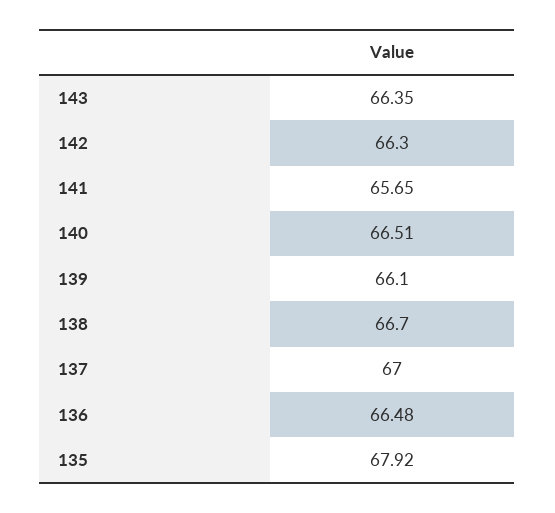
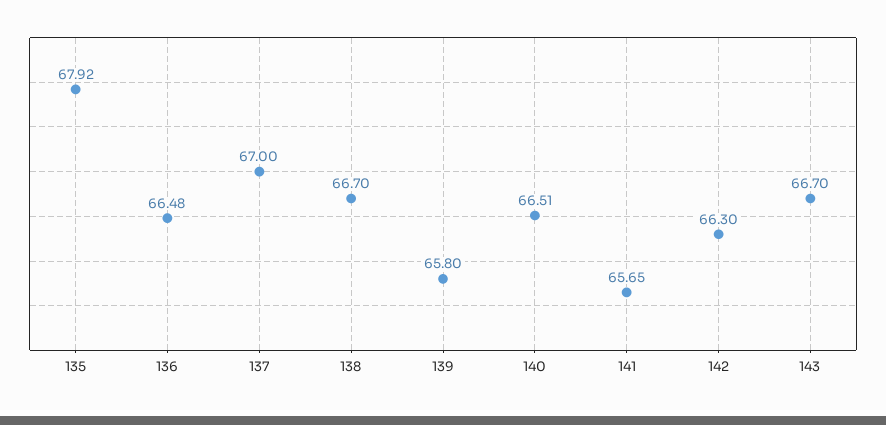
143: 66.35 -> 66.7
139: 66.1 -> 65.8

